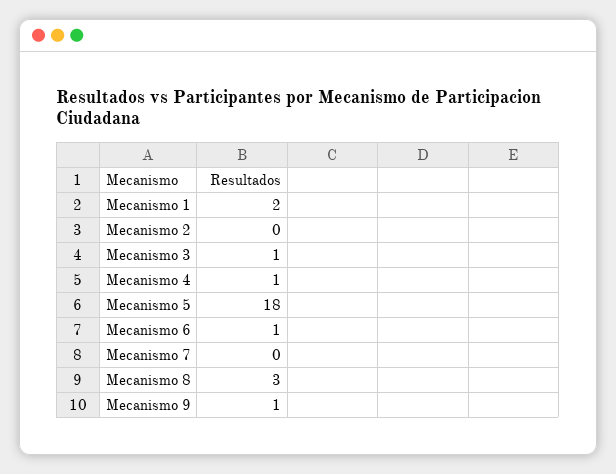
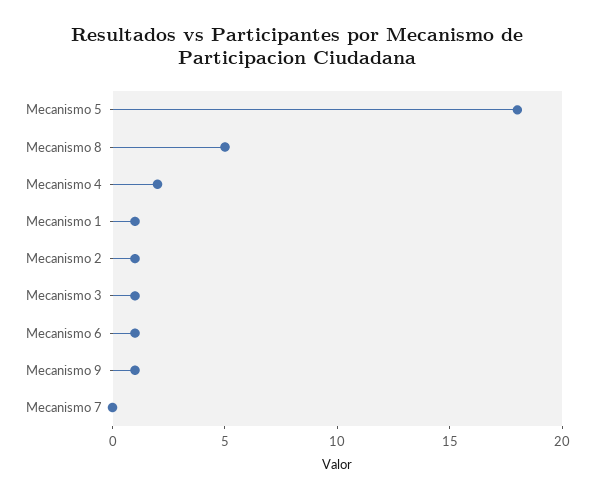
Mecanismo 1: 2 -> 1
Mecanismo 2: 0 -> 1
Mecanismo 4: 1 -> 2
Mecanismo 8: 3 -> 5

